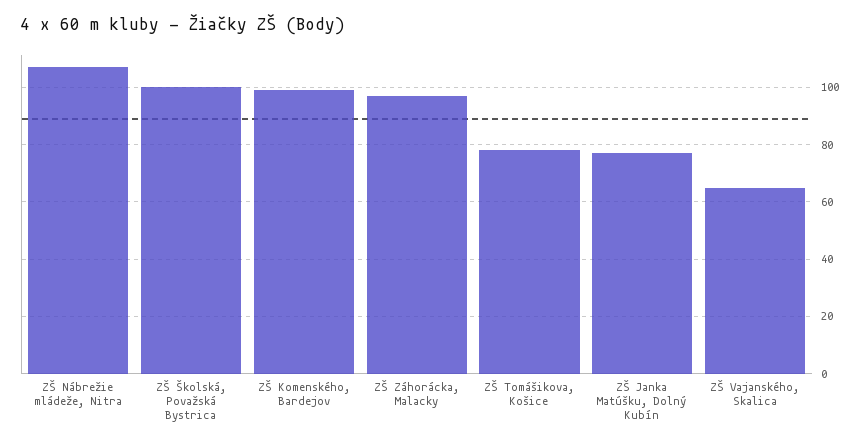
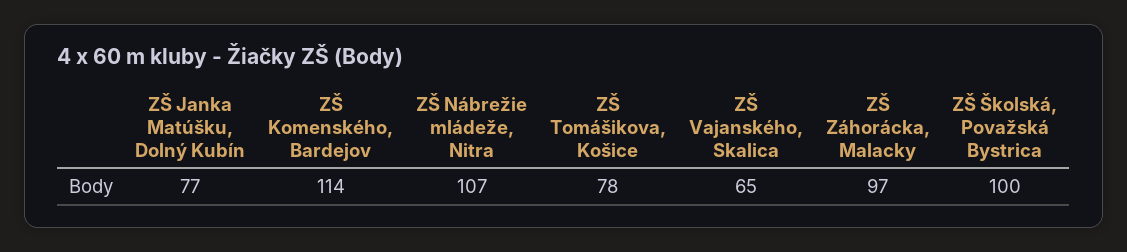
ZŠ Komenského, Bardejov: 100 -> 114

